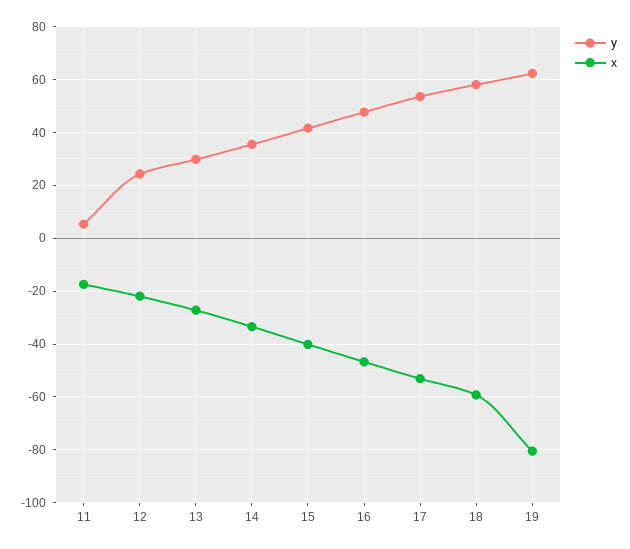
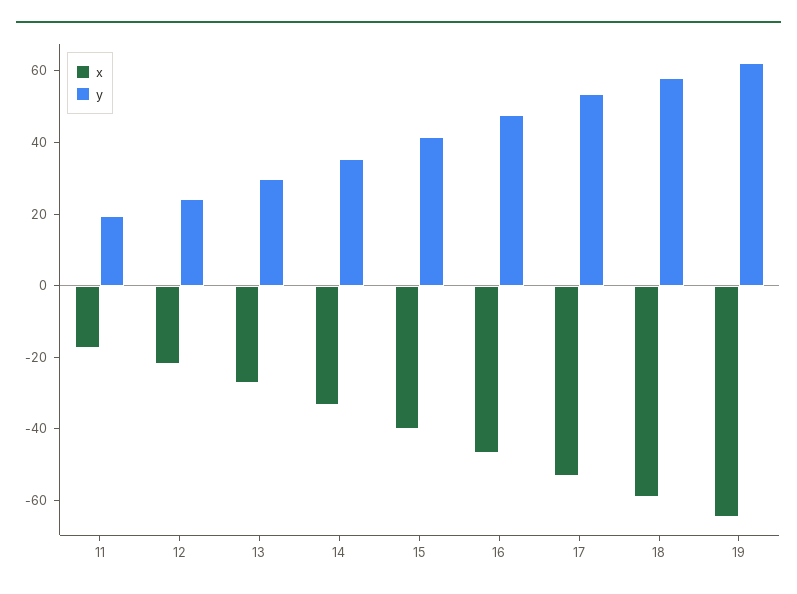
y, 11: 5 -> 20
x, 19: -80 -> -65

